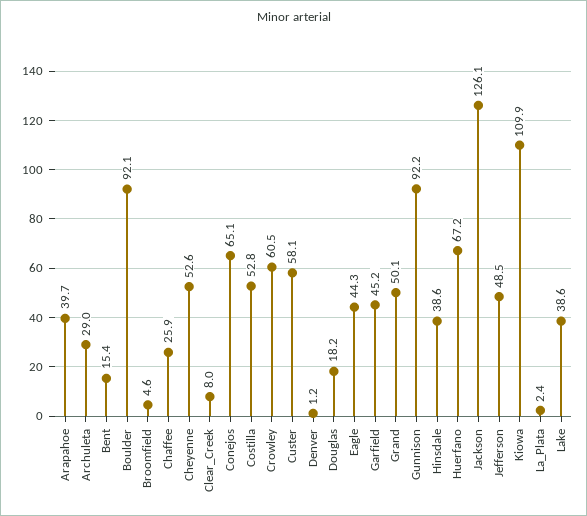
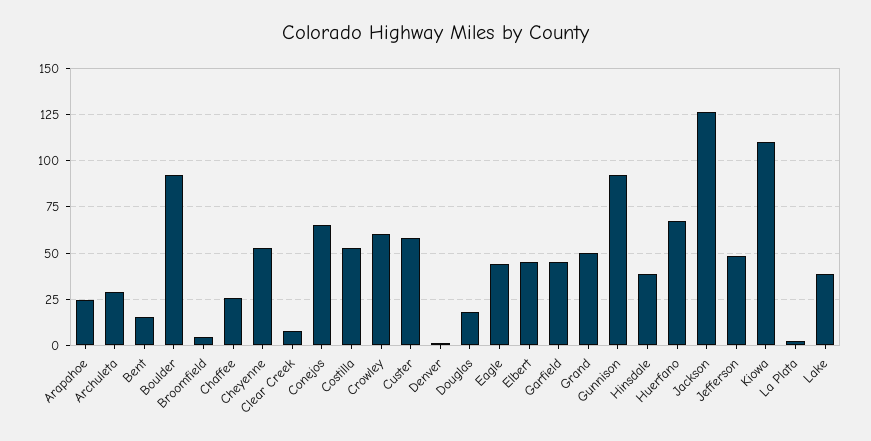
Arapahoe: 39.7 -> 25
Elbert: none -> 45

